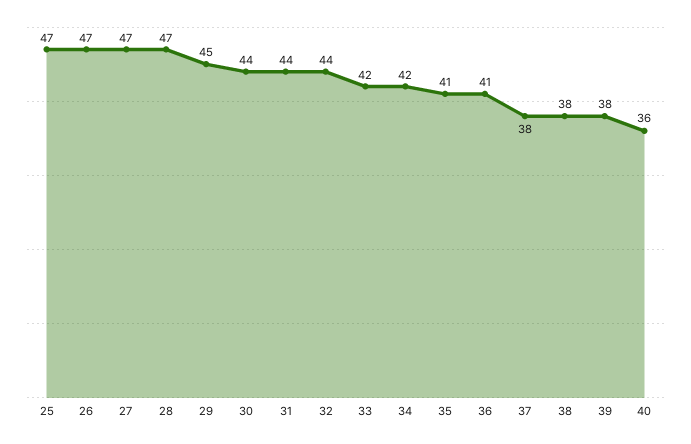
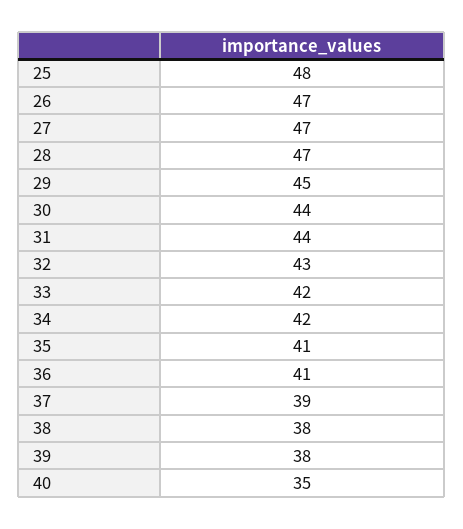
25: 47 -> 48
32: 44 -> 43
37: 38 -> 39
40: 36 -> 35

